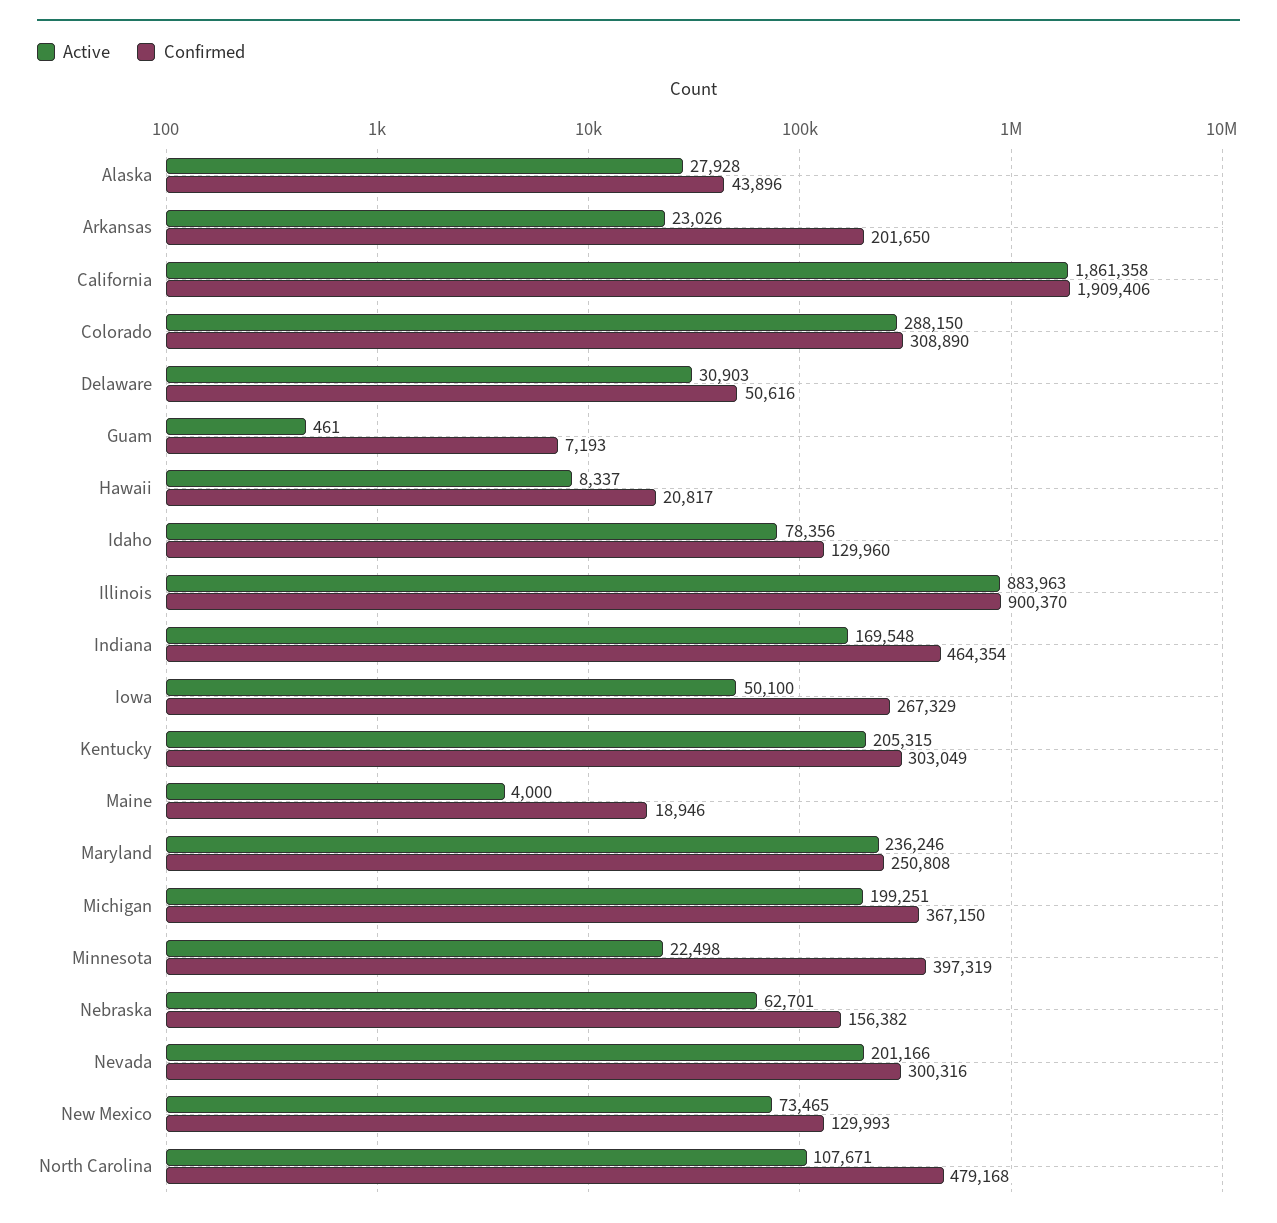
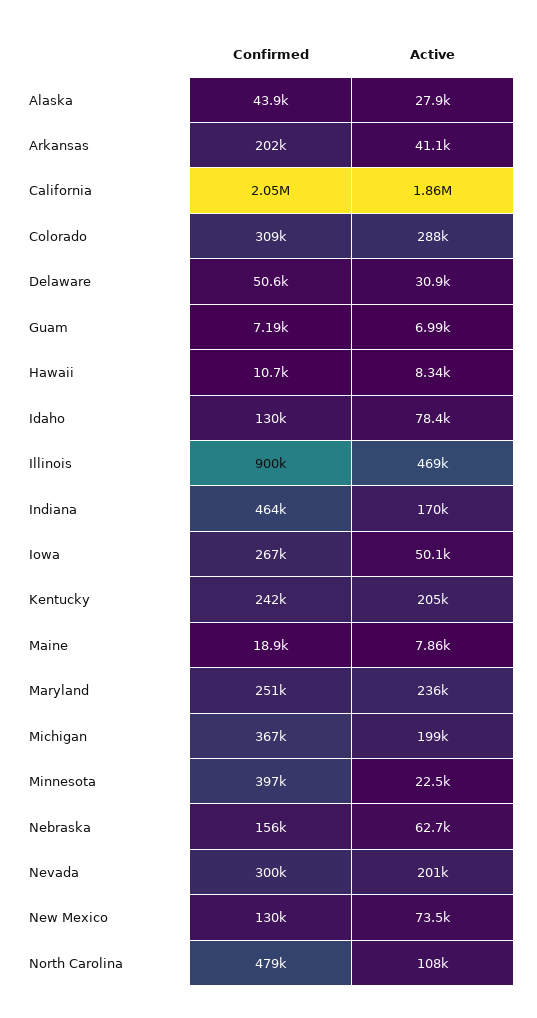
Active, Arkansas: 23026 -> 41100
Confirmed, California: 1909406 -> 2050000
Active, Guam: 461 -> 6990
Confirmed, Hawaii: 20817 -> 10700
Active, Illinois: 883963 -> 469000
Confirmed, Kentucky: 303049 -> 242000
Active, Maine: 4000 -> 7860

